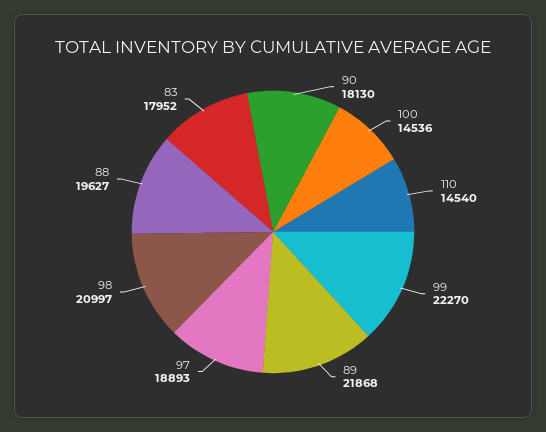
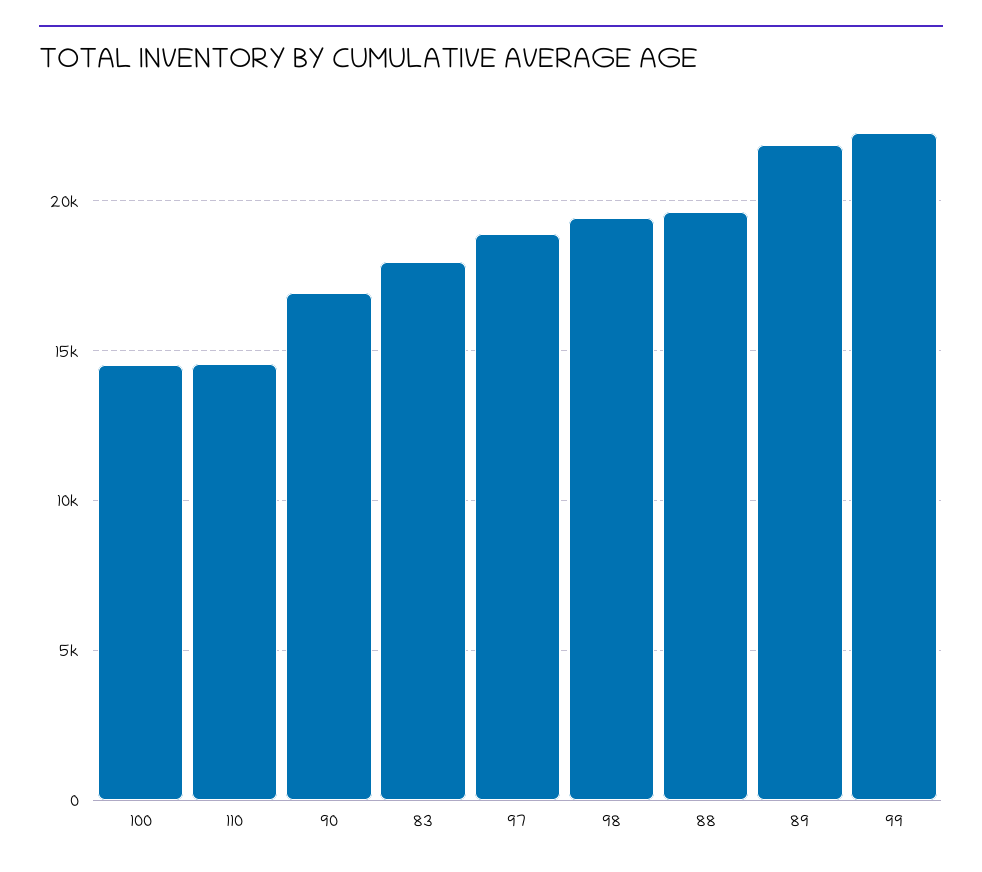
90: 18130 -> 17000
98: 20997 -> 19500

